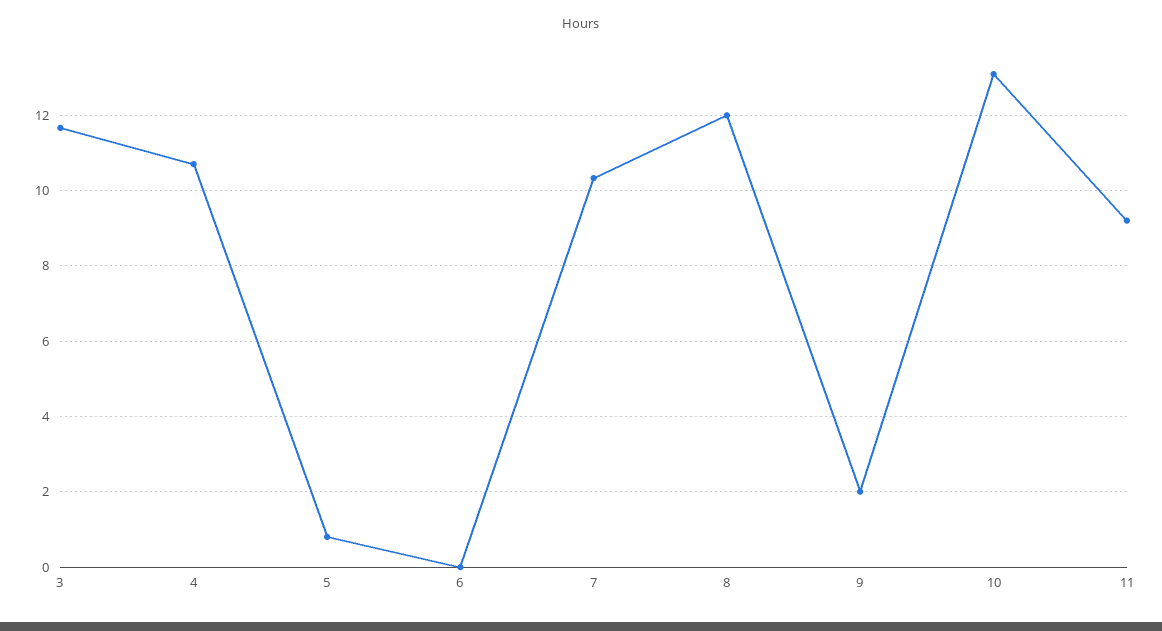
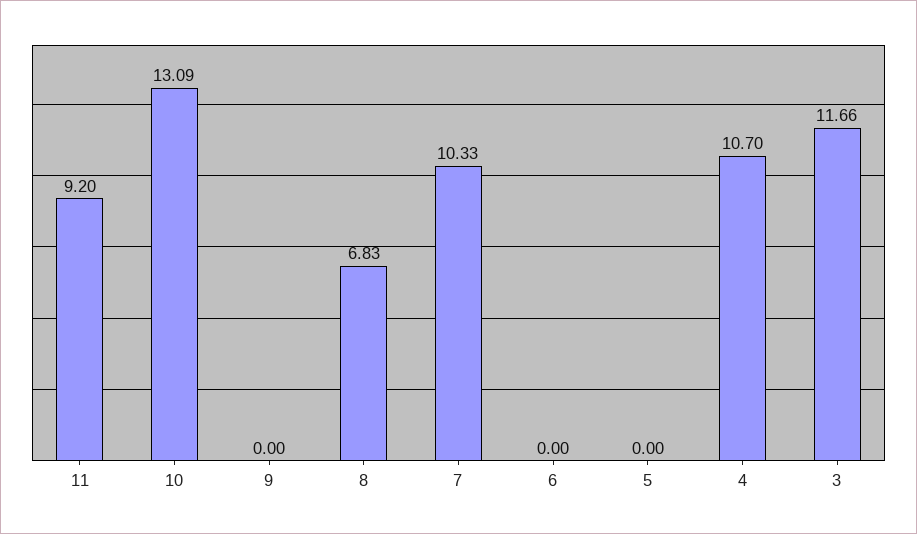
5: 0.8 -> 0
8: 12 -> 6.83
9: 2 -> 0

